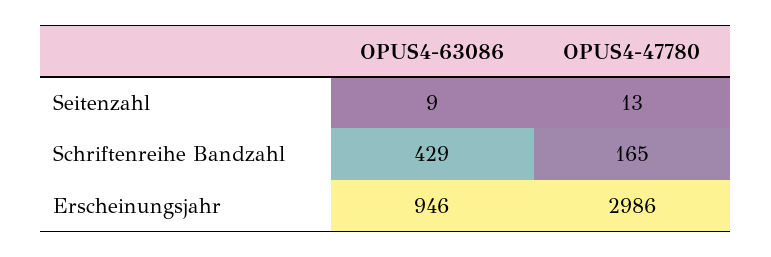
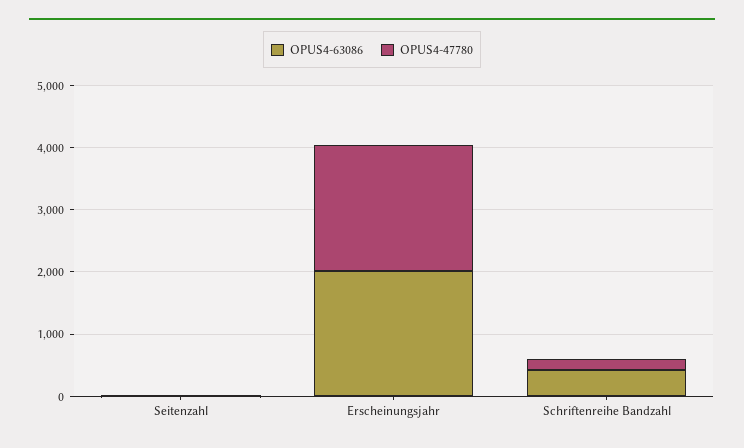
OPUS4-63086, Erscheinungsjahr: 946 -> 2000
OPUS4-47780, Erscheinungsjahr: 2986 -> 2000

